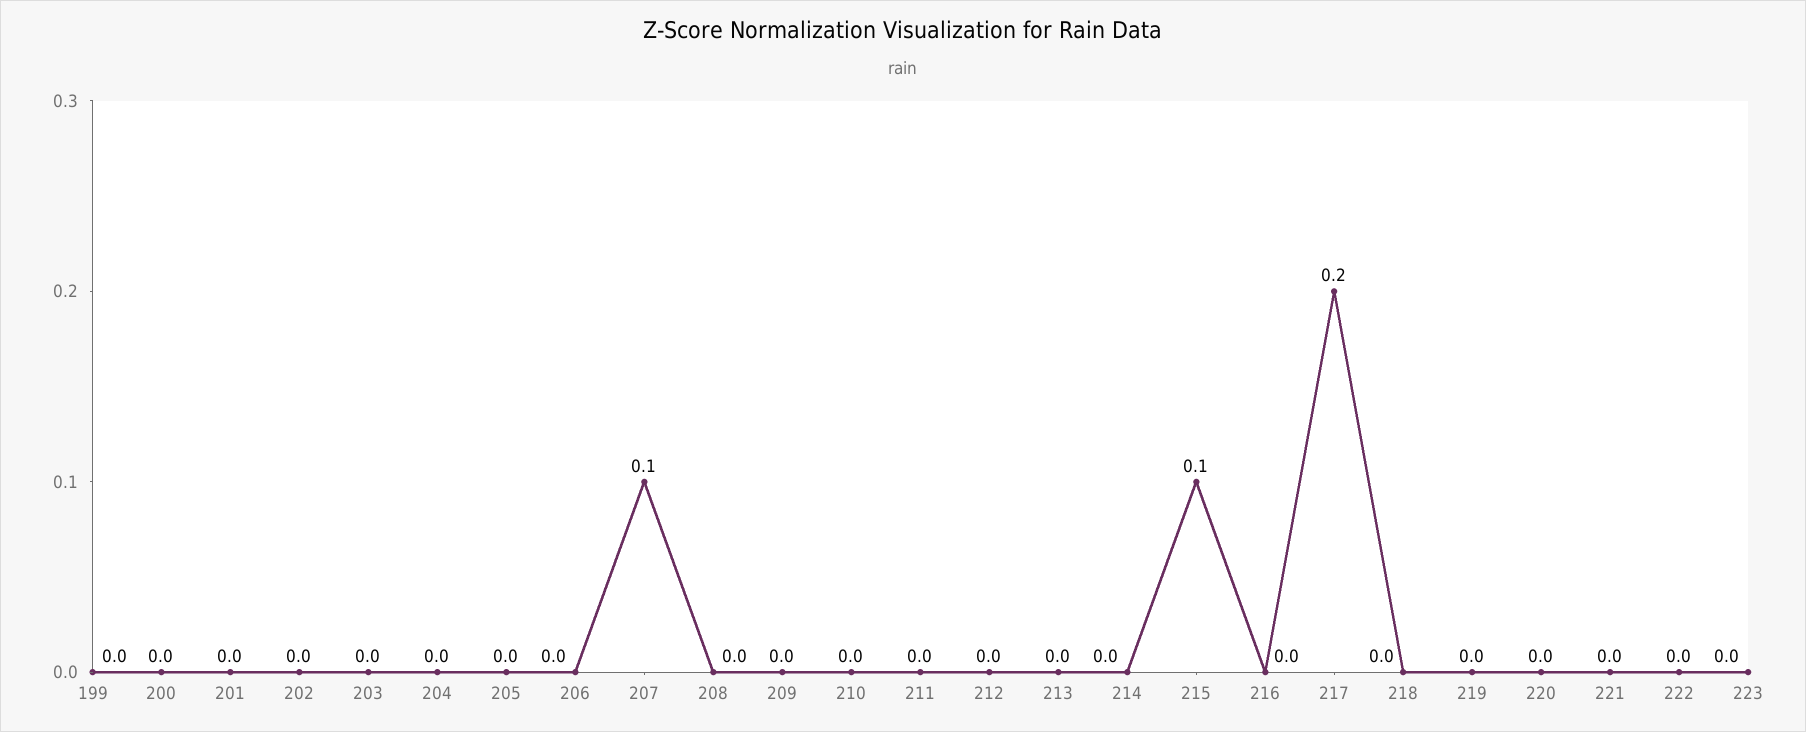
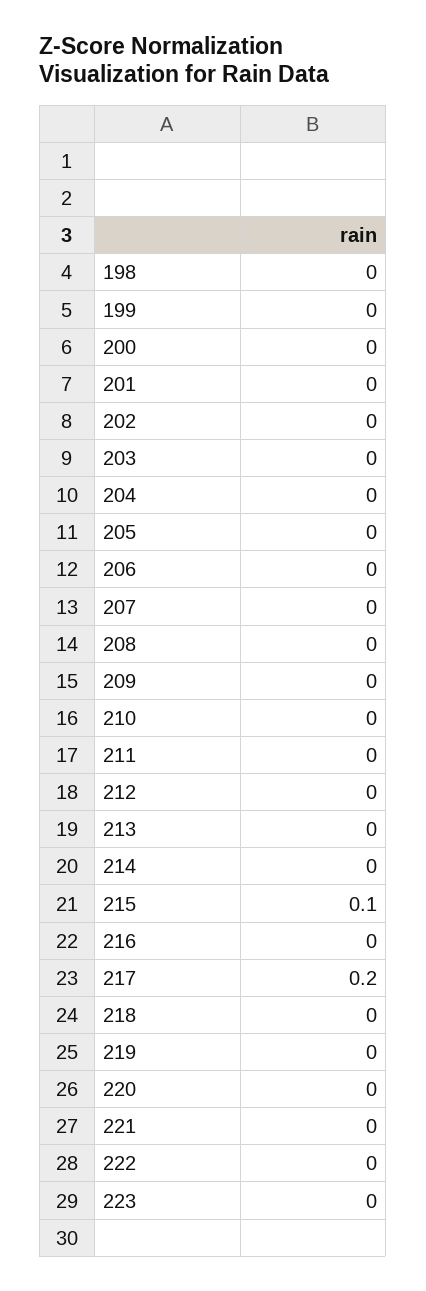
207: 0.1 -> 0
198: none -> 0

